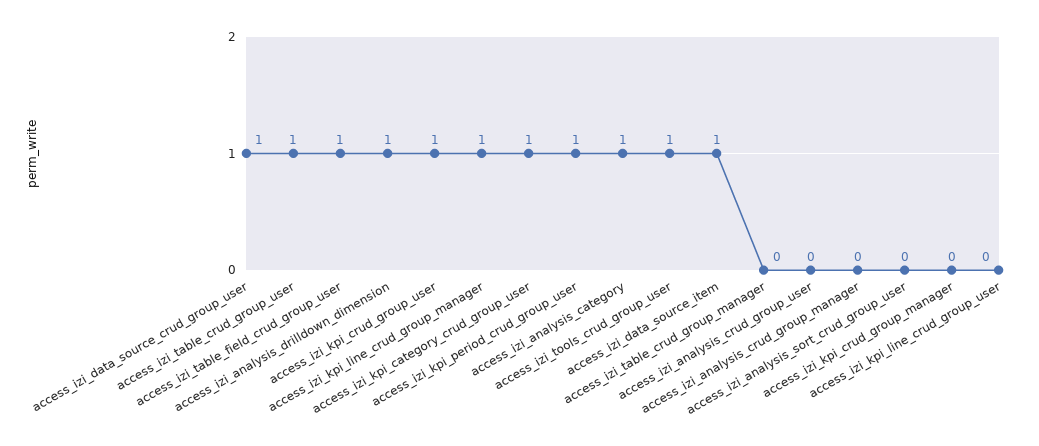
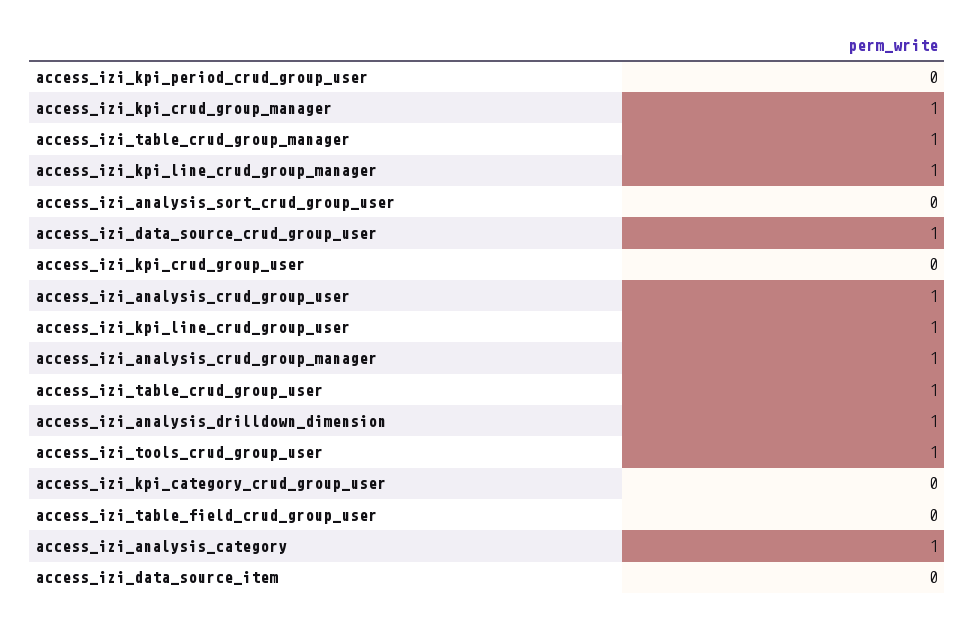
access_izi_table_field_crud_group_user: 1 -> 0
access_izi_kpi_crud_group_user: 1 -> 0
access_izi_kpi_category_crud_group_user: 1 -> 0
access_izi_kpi_period_crud_group_user: 1 -> 0
access_izi_data_source_item: 1 -> 0
access_izi_table_crud_group_manager: 0 -> 1
access_izi_analysis_crud_group_user: 0 -> 1
access_izi_analysis_crud_group_manager: 0 -> 1
access_izi_kpi_crud_group_manager: 0 -> 1
access_izi_kpi_line_crud_group_user: 0 -> 1

